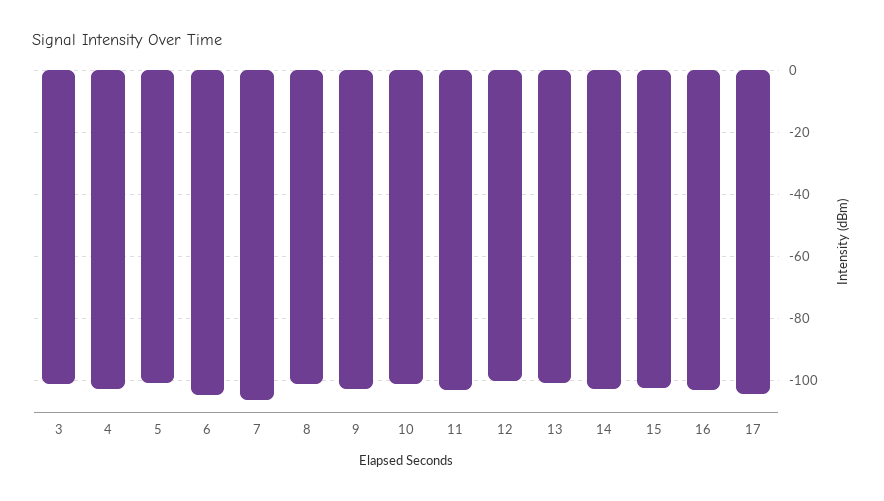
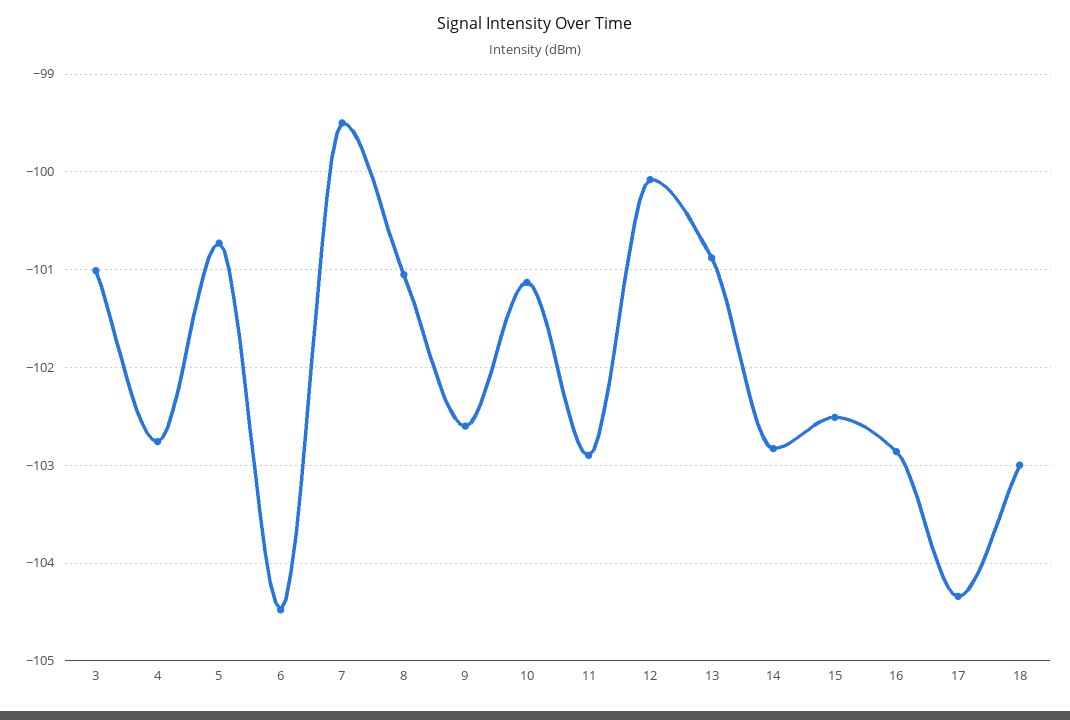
7: -106 -> -99.5
18: none -> -103

